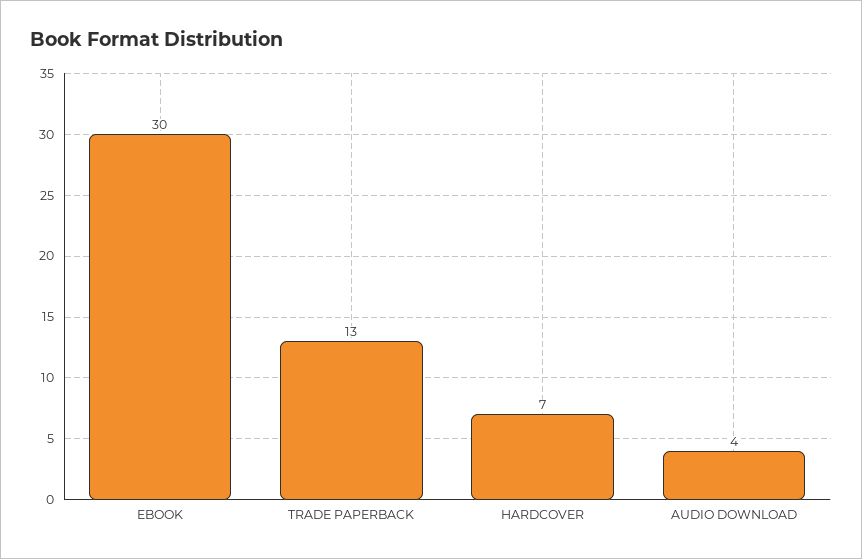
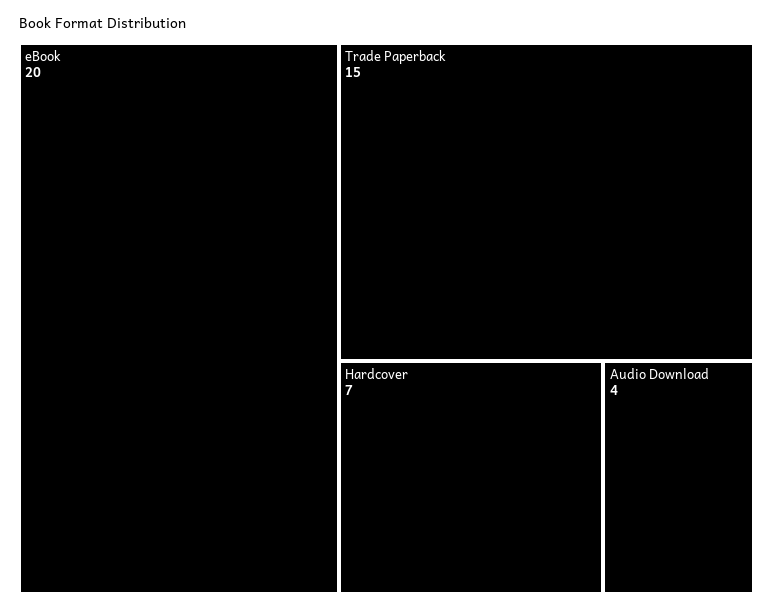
EBOOK: 30 -> 20
TRADE PAPERBACK: 13 -> 15

